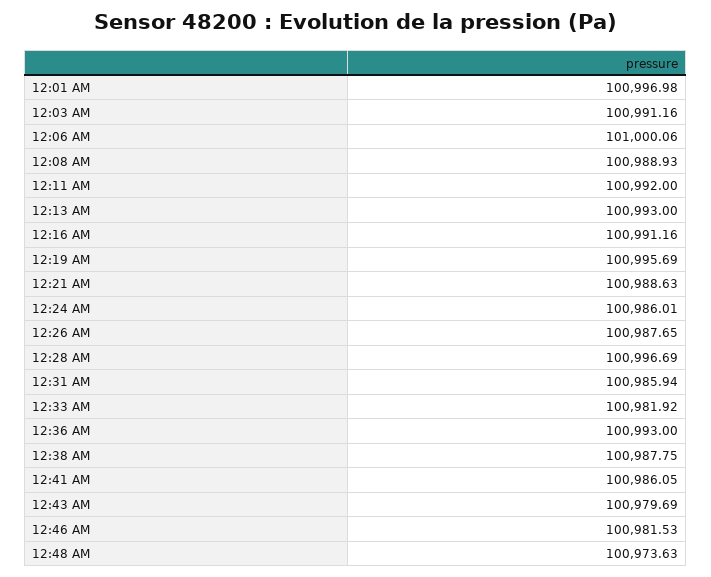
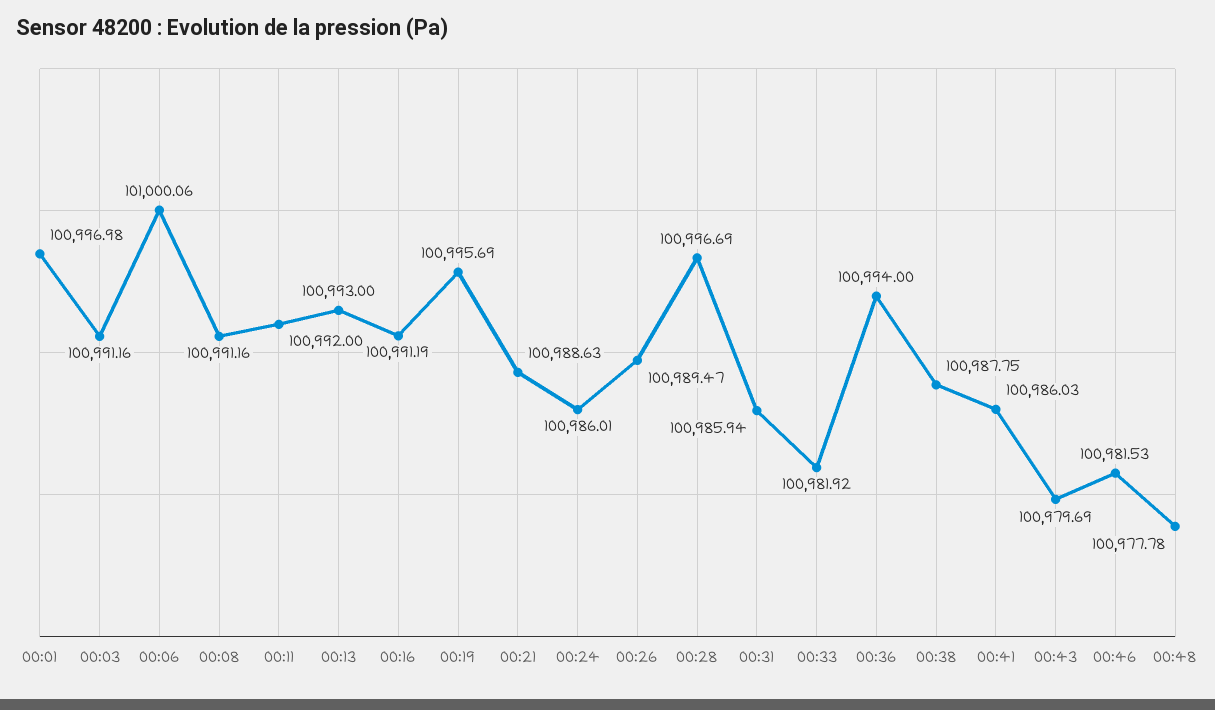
12:08 AM: 100988.93 -> 100991.16
12:16 AM: 100991.16 -> 100991.19
12:26 AM: 100987.65 -> 100989.47
12:36 AM: 100993 -> 100994
12:41 AM: 100986.05 -> 100986.03
12:48 AM: 100973.63 -> 100977.78

